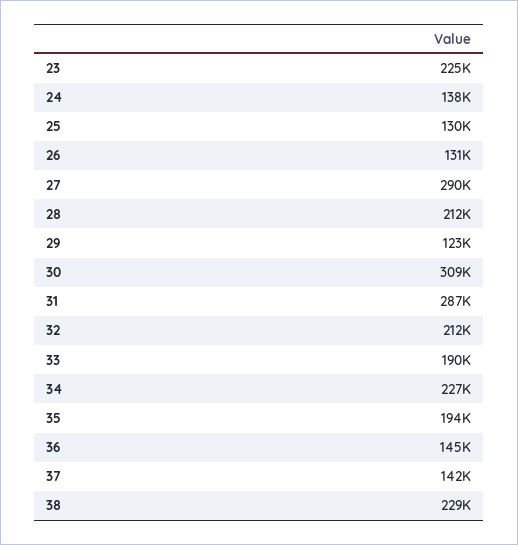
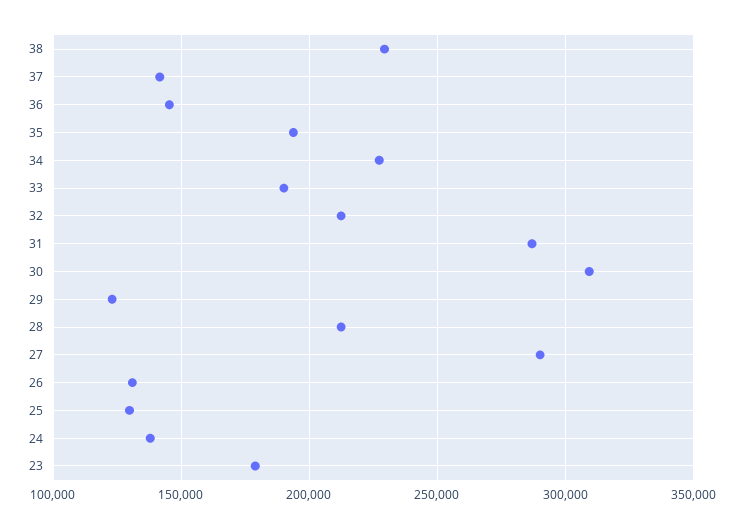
23: 225000 -> 180000

